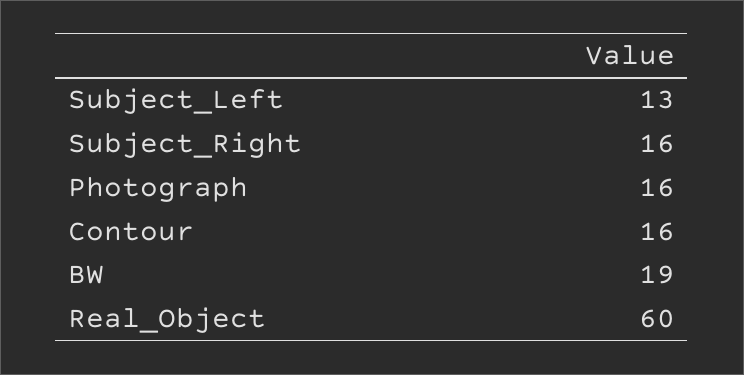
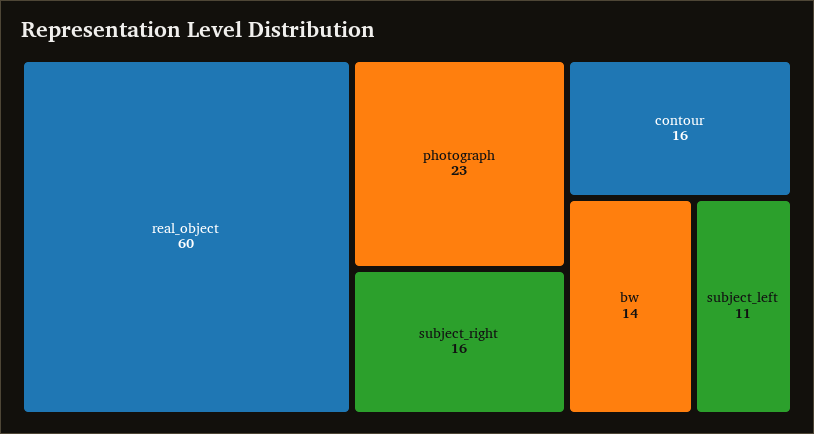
Subject_Left: 13 -> 11
Photograph: 16 -> 23
BW: 19 -> 14

